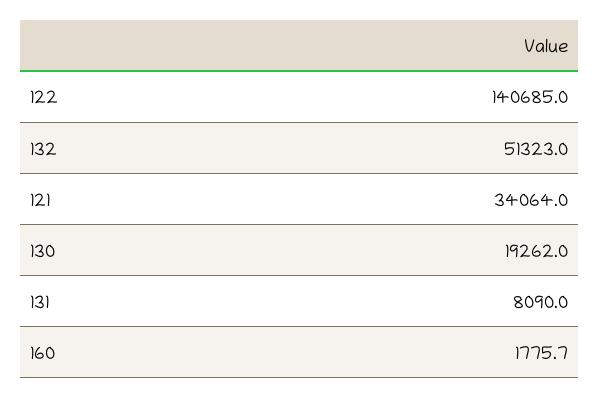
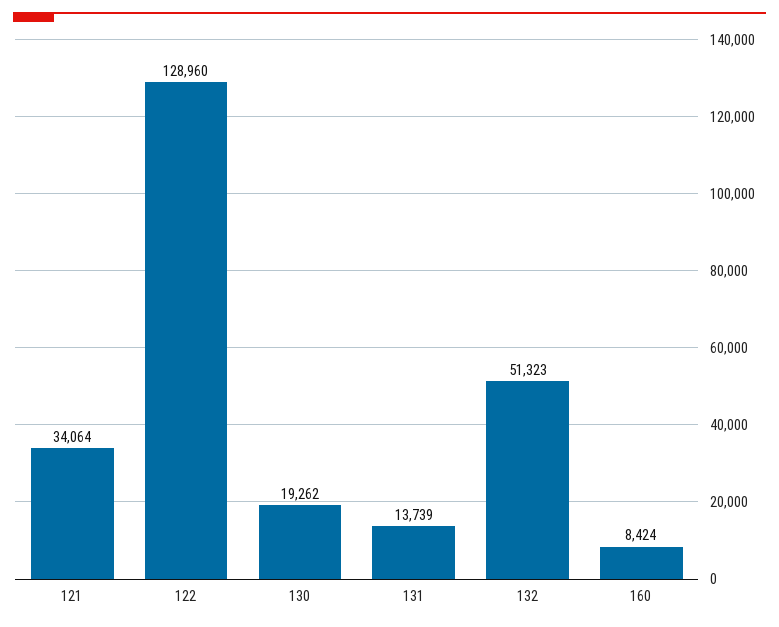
122: 140685 -> 128960
131: 8090 -> 13739
160: 1775.7 -> 8424

